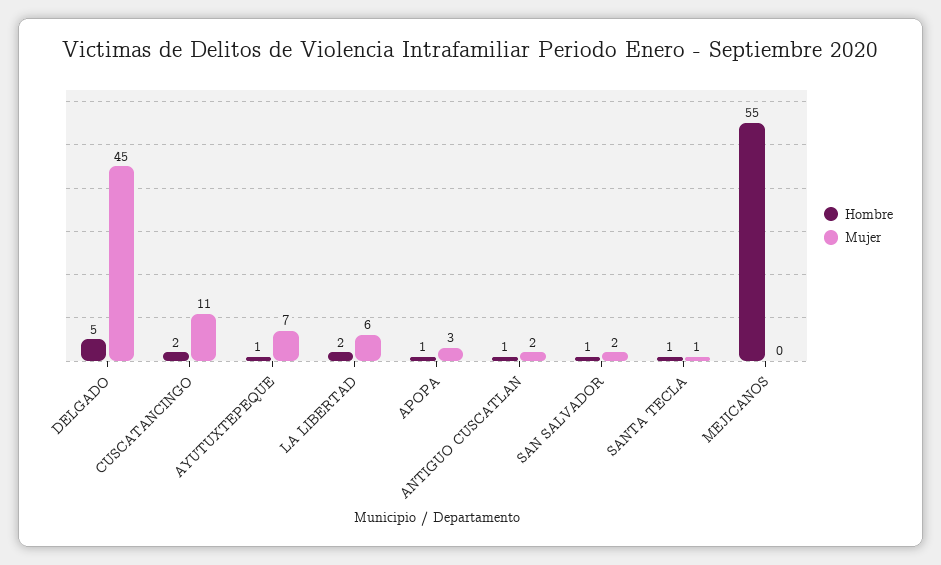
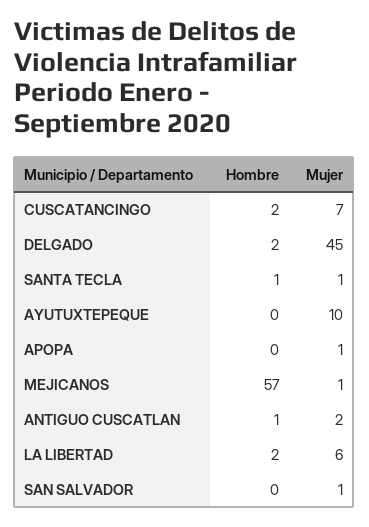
Hombre, DELGADO: 5 -> 2
Mujer, CUSCATANCINGO: 11 -> 7
Hombre, AYUTUXTEPEQUE: 1 -> 0
Mujer, AYUTUXTEPEQUE: 7 -> 10
Hombre, APOPA: 1 -> 0
Mujer, APOPA: 3 -> 1
Hombre, SAN SALVADOR: 1 -> 0
Mujer, SAN SALVADOR: 2 -> 1
Hombre, MEJICANOS: 55 -> 57
Mujer, MEJICANOS: 0 -> 1

